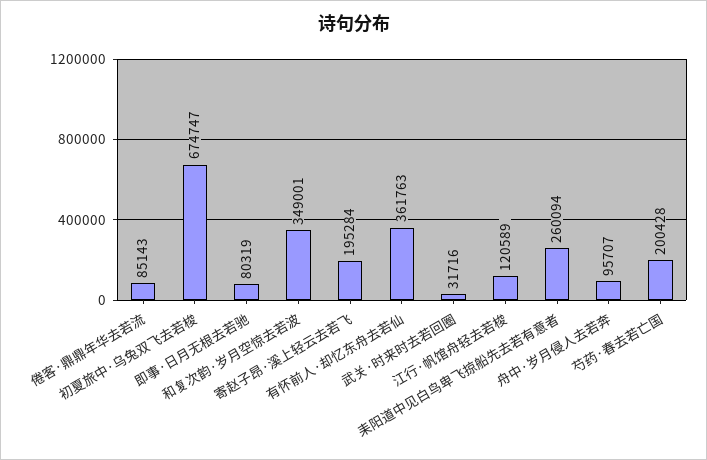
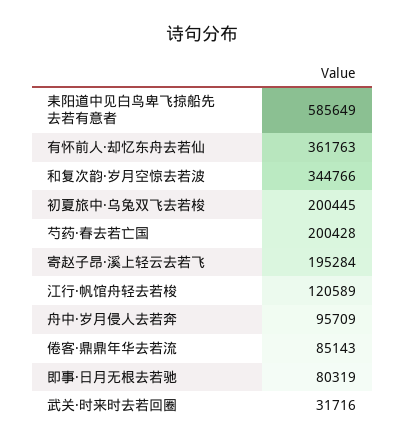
初夏旅中·乌兔双飞去若梭: 674747 -> 200445
和复次韵·岁月空惊去若波: 349001 -> 344766
耒阳道中见白鸟卑飞掠船先去若有意者: 260094 -> 585649
舟中·岁月侵人去若奔: 95707 -> 95709

